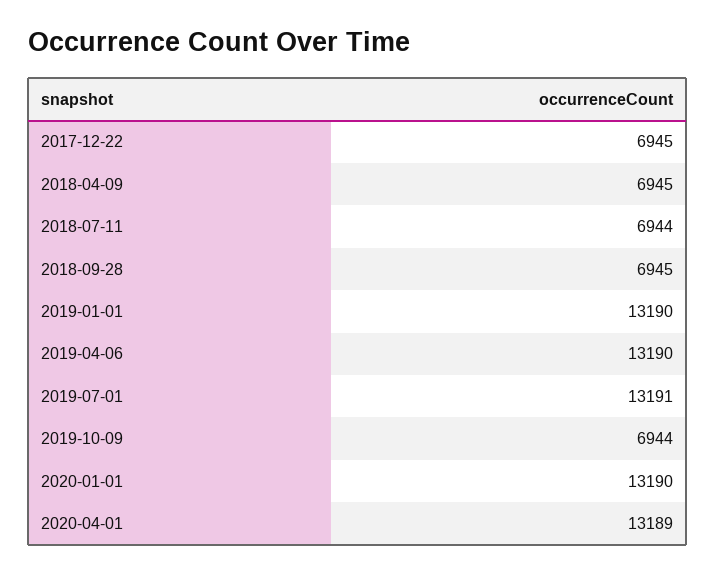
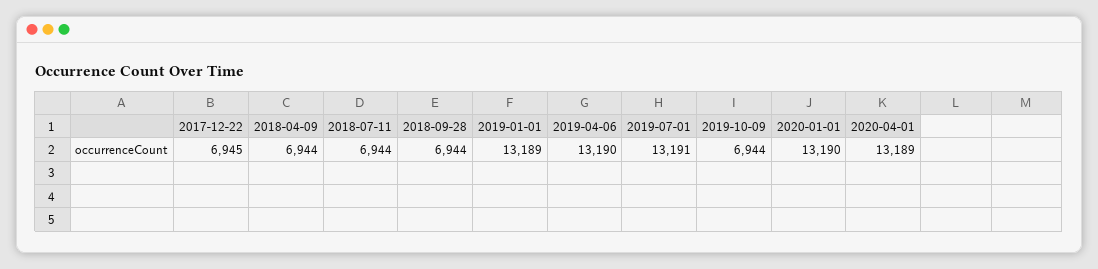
2018-04-09: 6945 -> 6944
2018-09-28: 6945 -> 6944
2019-01-01: 13190 -> 13189

